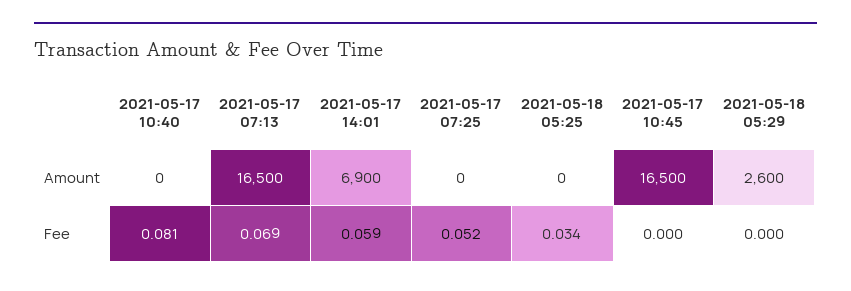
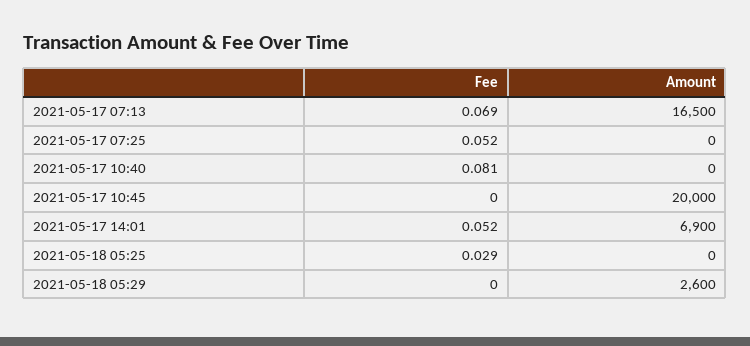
2021-05-17 10:45, Amount: 16500 -> 20000
2021-05-17 14:01, Fee: 0.059 -> 0.052
2021-05-18 05:25, Fee: 0.034 -> 0.029

